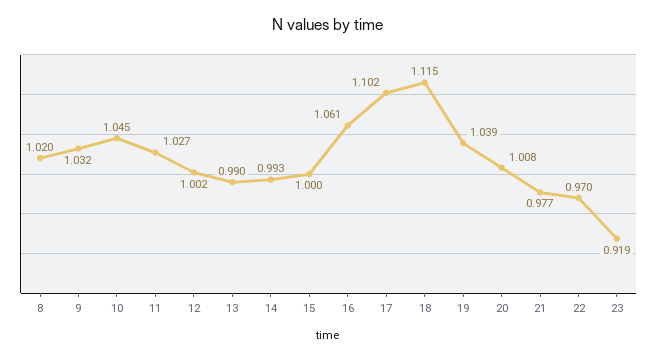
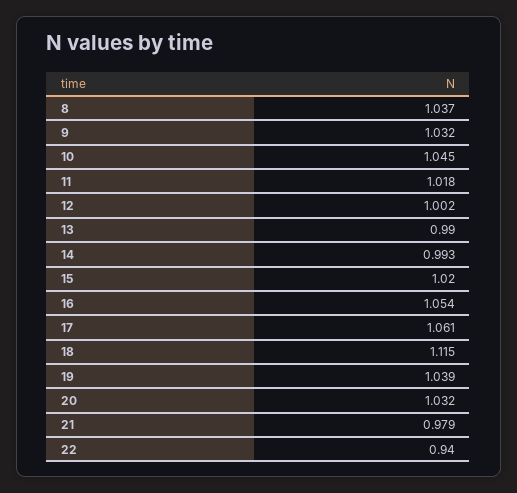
8: 1.02 -> 1.037
11: 1.027 -> 1.018
15: 1 -> 1.02
16: 1.061 -> 1.054
17: 1.102 -> 1.061
20: 1.008 -> 1.032
21: 0.977 -> 0.979
22: 0.97 -> 0.94
23: 0.919 -> none

